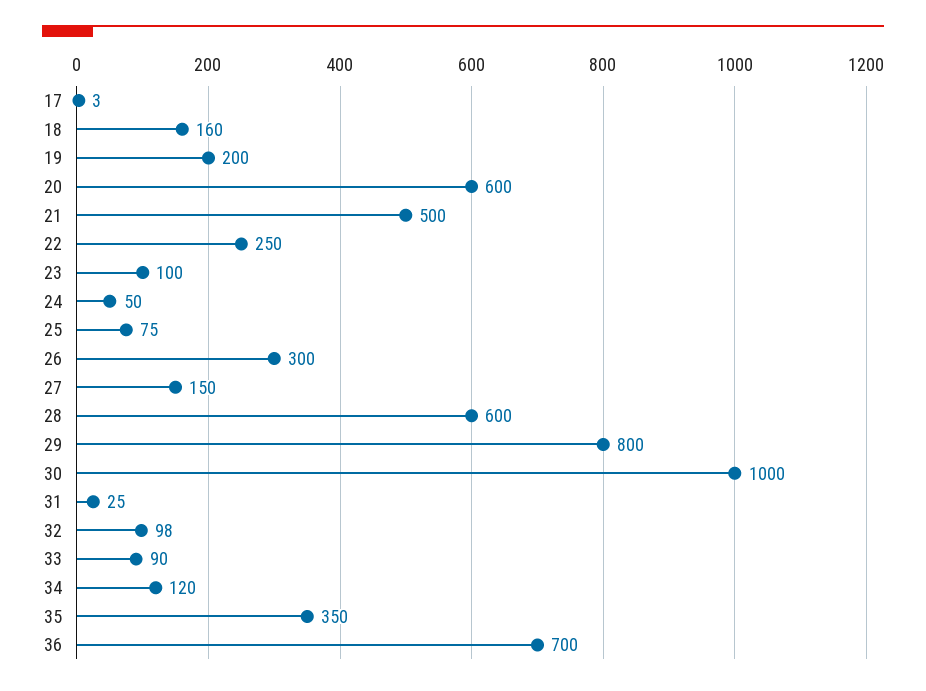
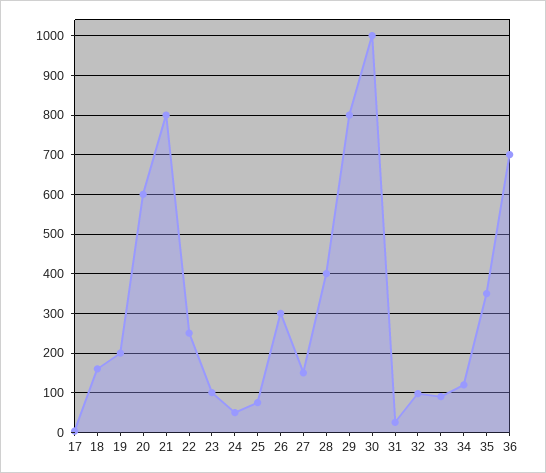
21: 500 -> 800
28: 600 -> 400

